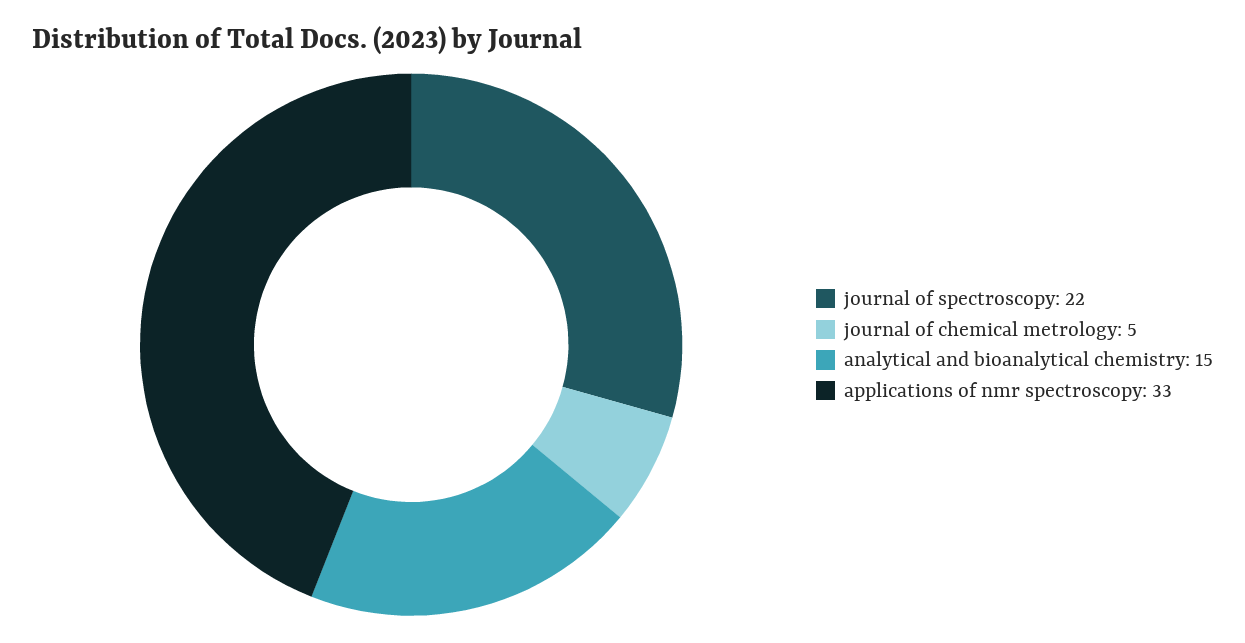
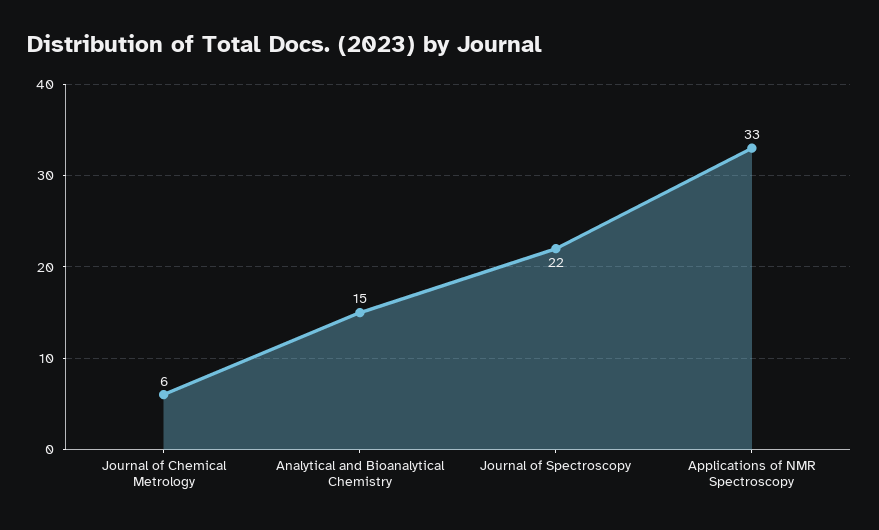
journal of chemical metrology: 5 -> 6

